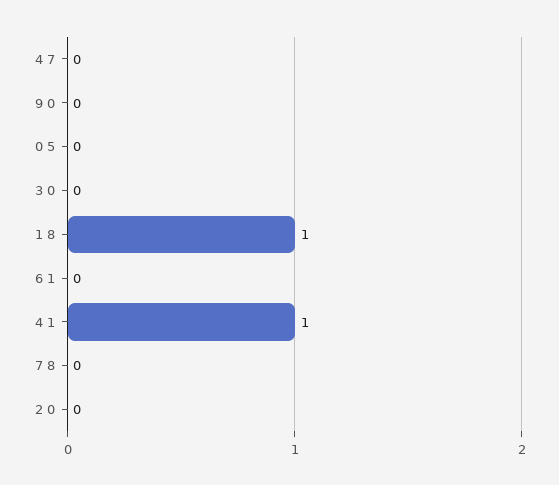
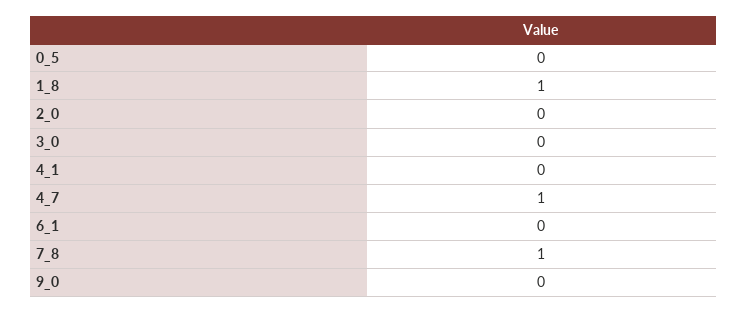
4 7: 0 -> 1
4 1: 1 -> 0
7 8: 0 -> 1

